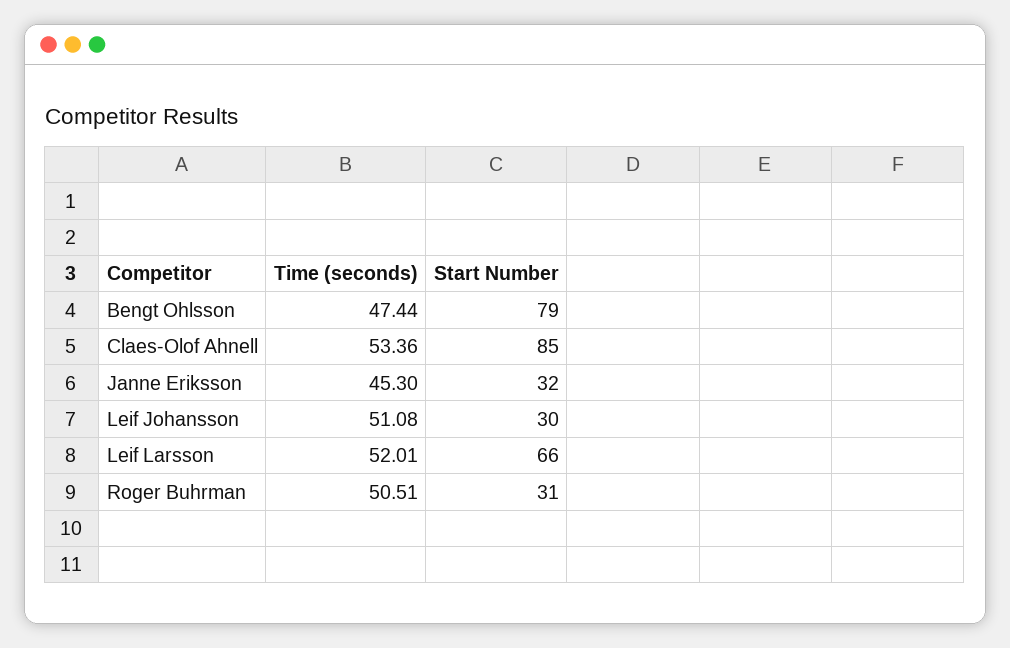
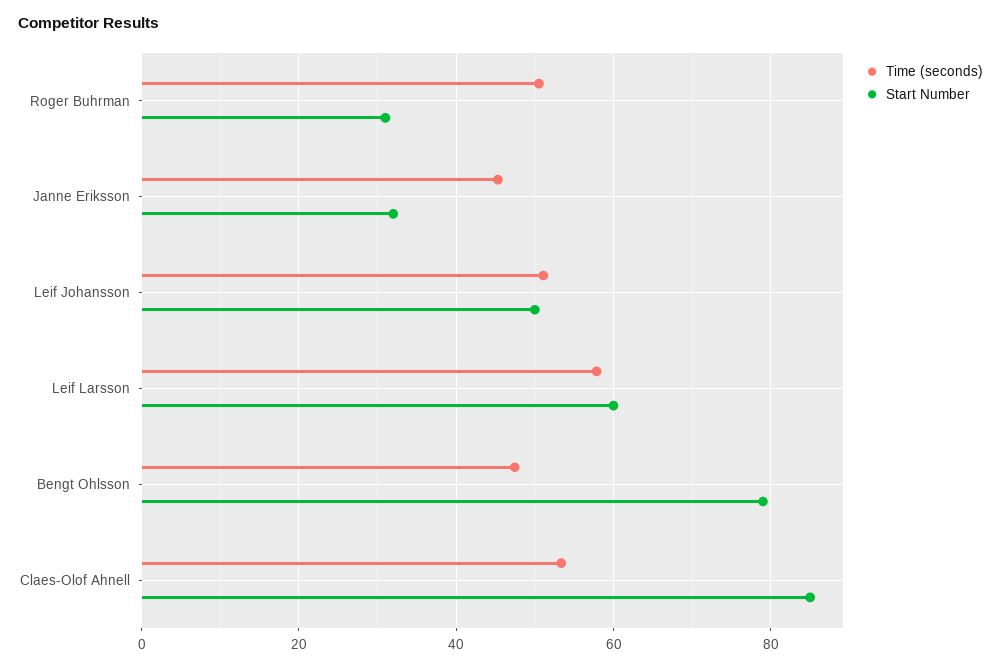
Start Number, Leif Johansson: 30 -> 50
Time (seconds), Leif Larsson: 52.01 -> 58
Start Number, Leif Larsson: 66 -> 60

